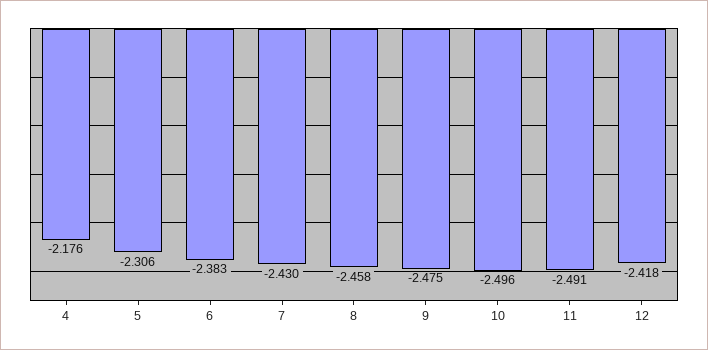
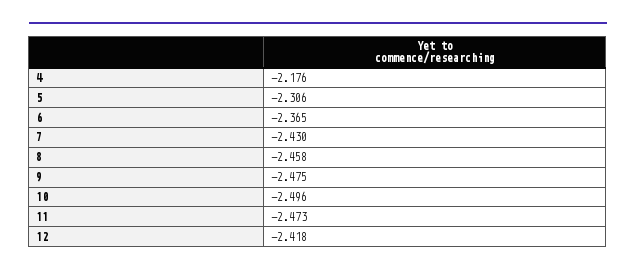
6: -2.383 -> -2.365
11: -2.491 -> -2.473

